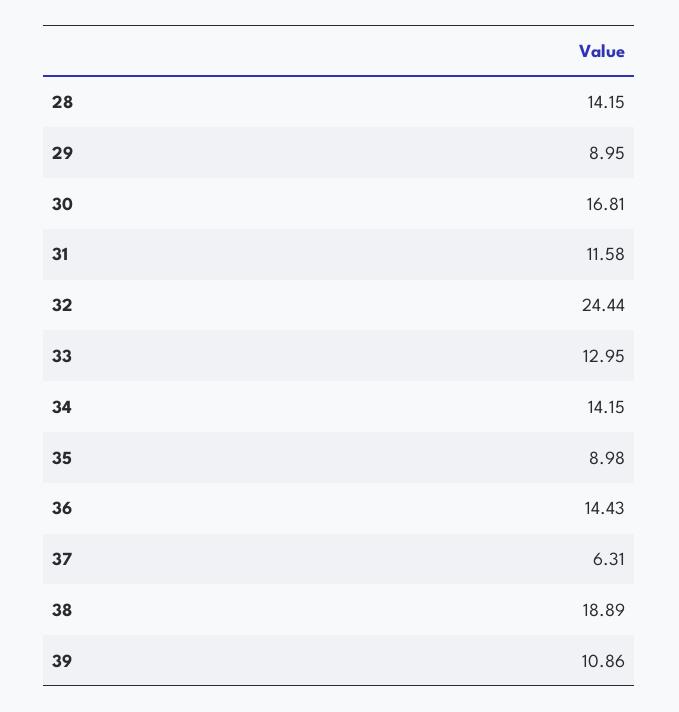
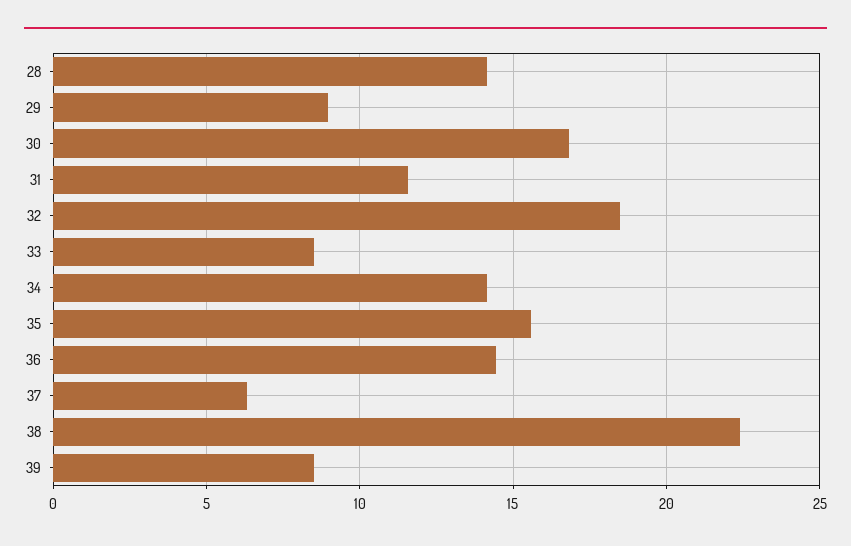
32: 24.44 -> 18.5
33: 12.95 -> 8.5
35: 8.98 -> 15.5
38: 18.89 -> 22.5
39: 10.86 -> 8.5

